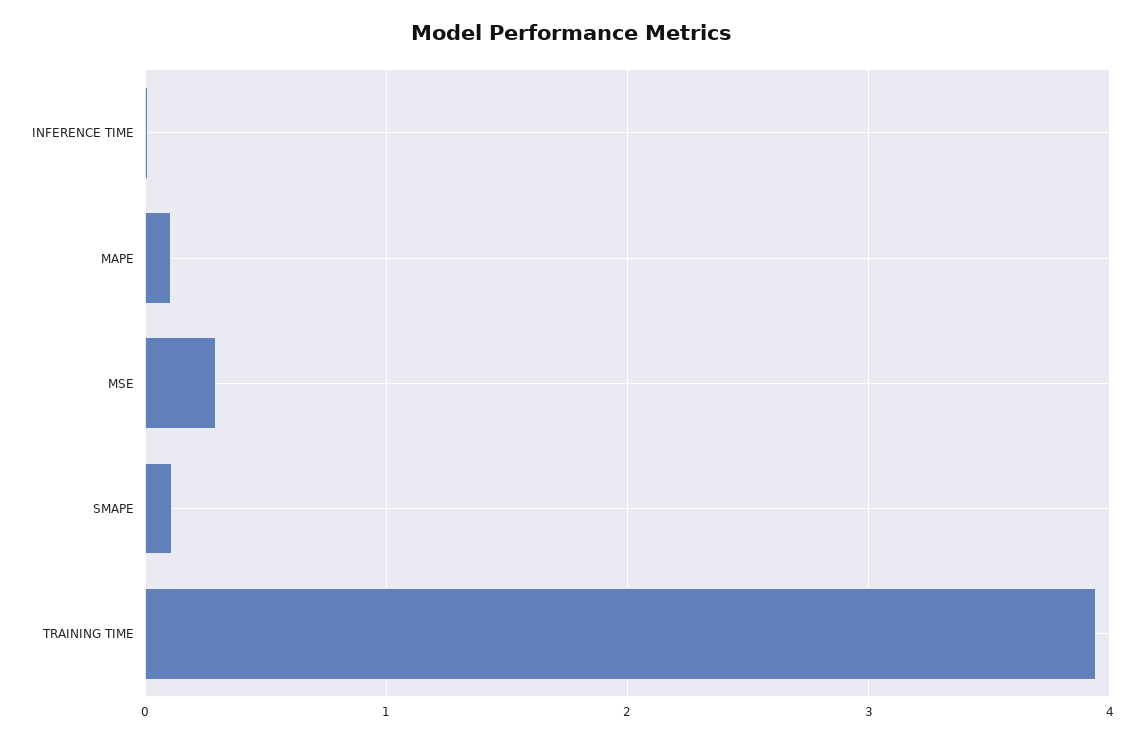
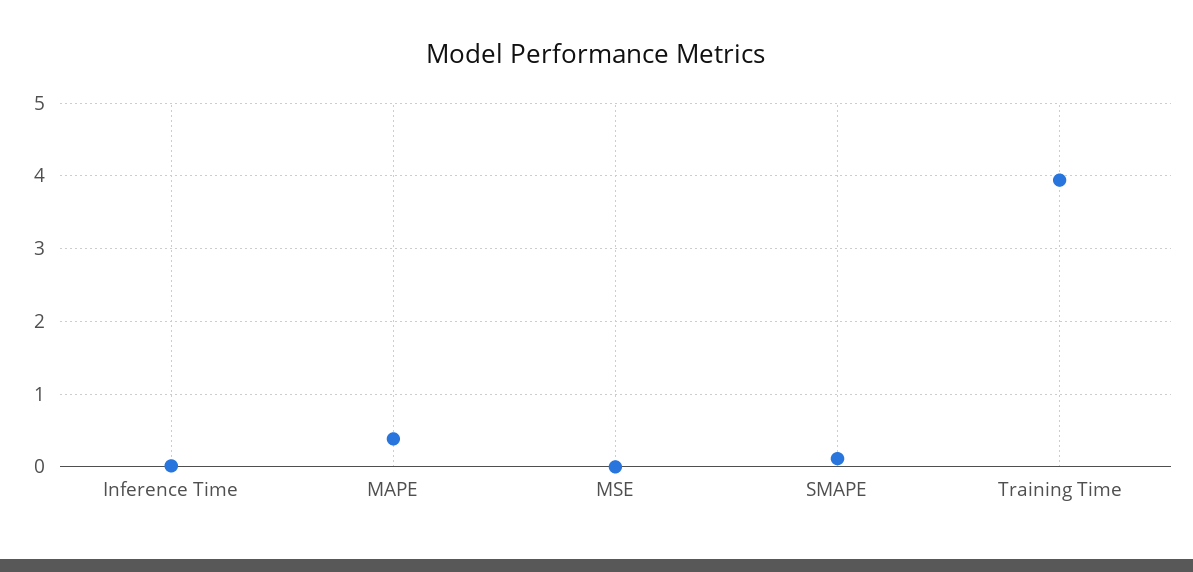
MAPE: 0.1 -> 0.4
MSE: 0.3 -> 0

